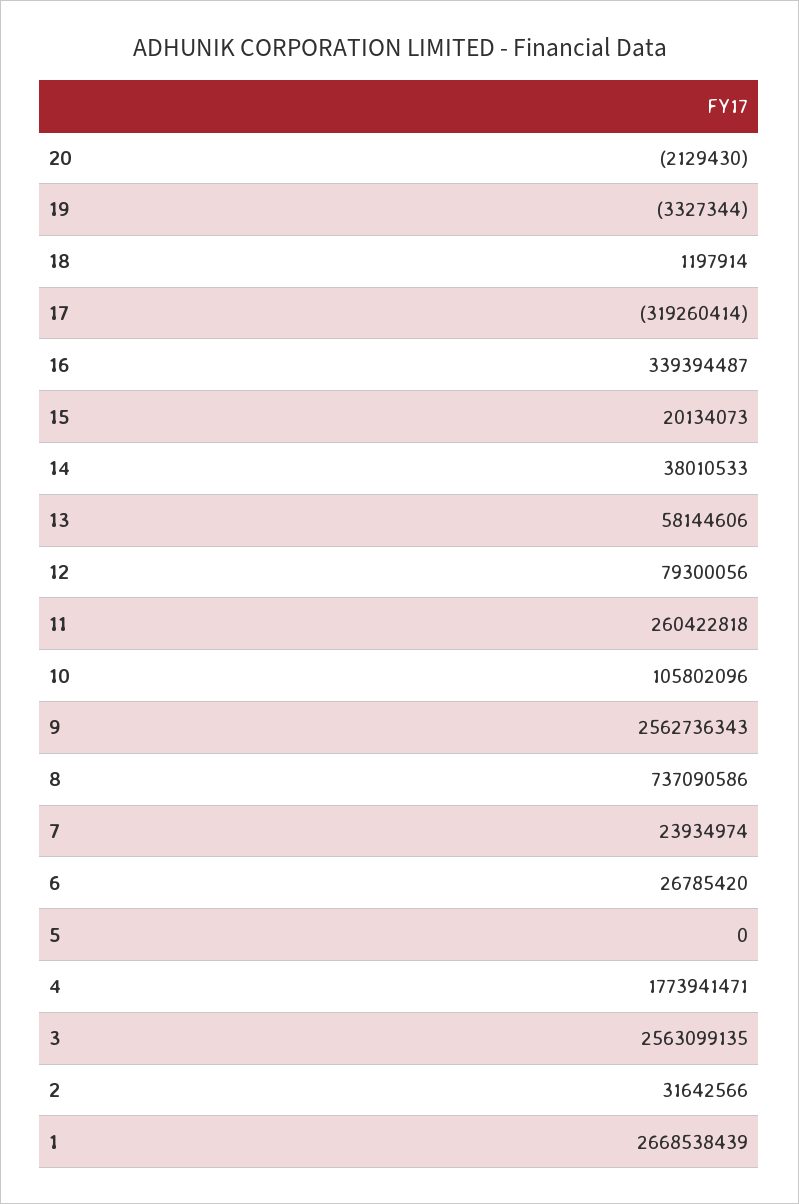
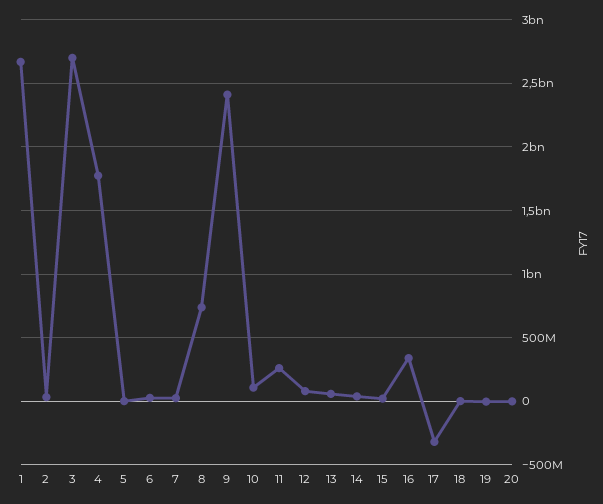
9: 2562736343 -> 2400000000
3: 2563099135 -> 2700000000

